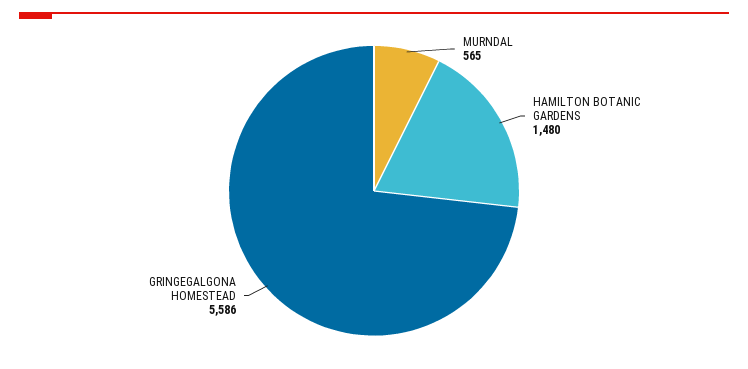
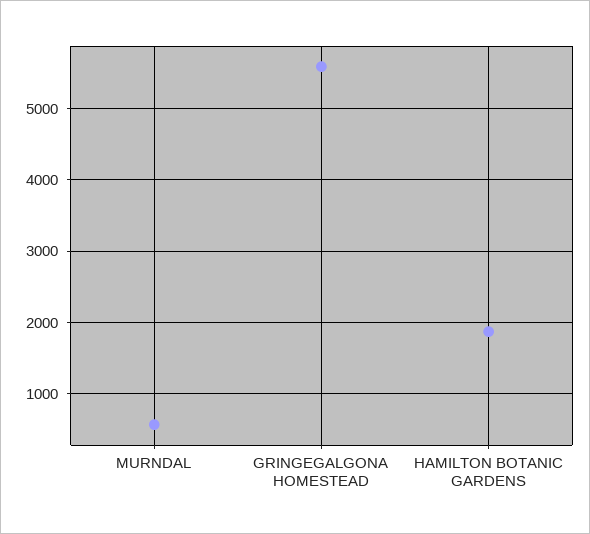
HAMILTON BOTANIC GARDENS: 1480 -> 1900

